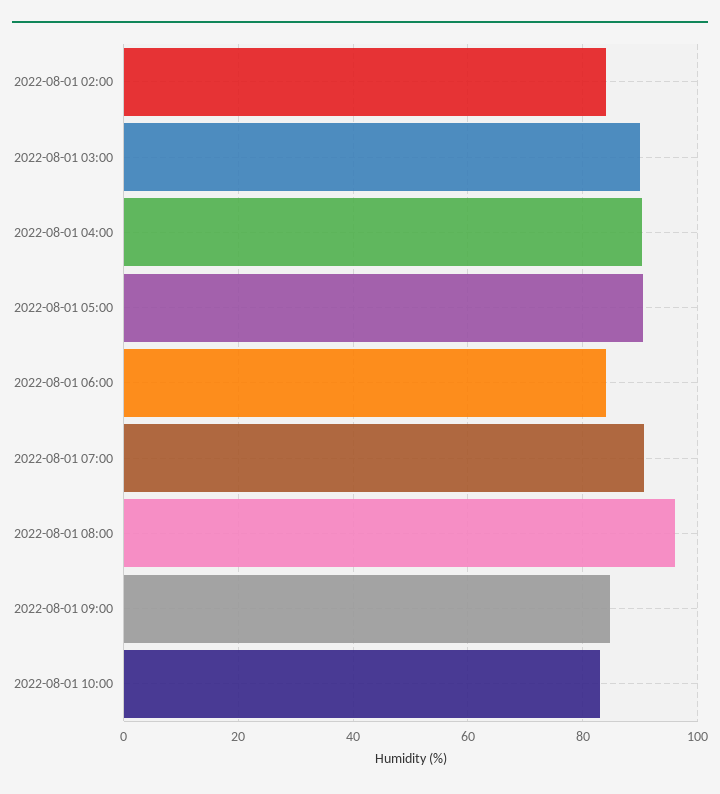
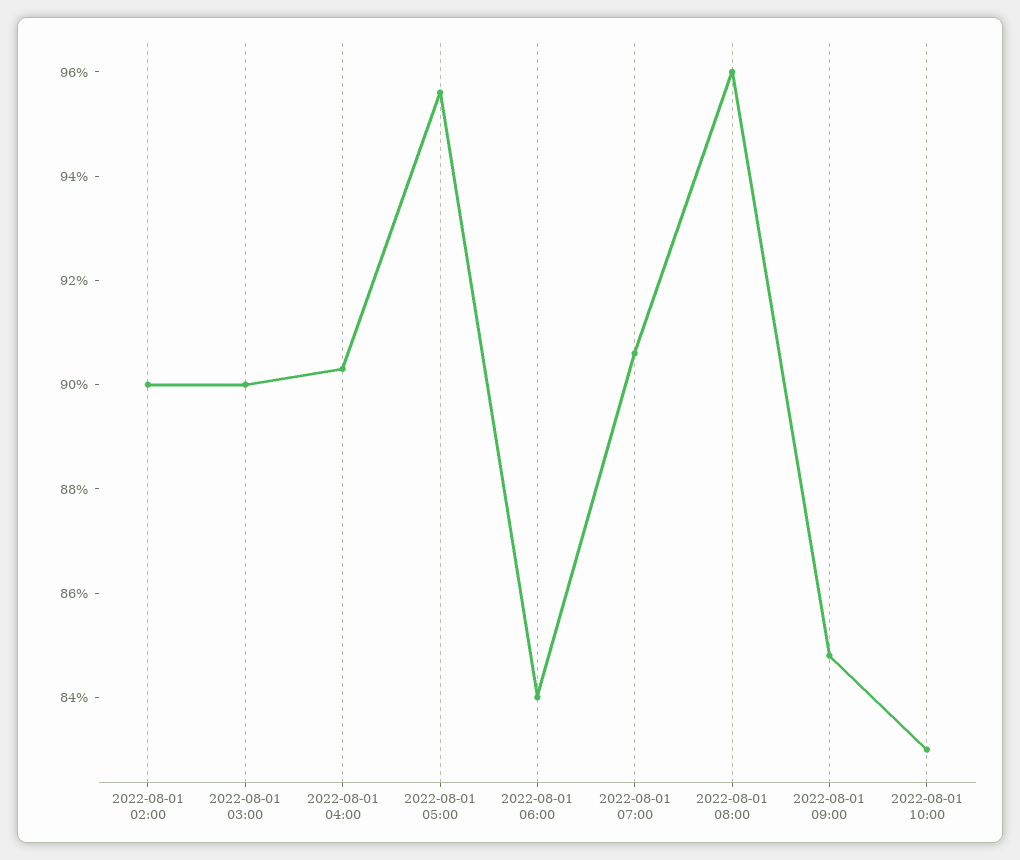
2022-08-01 02:00: 84 -> 90
2022-08-01 05:00: 90 -> 95.5

